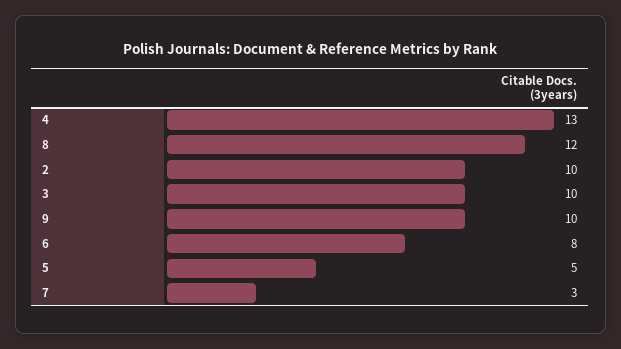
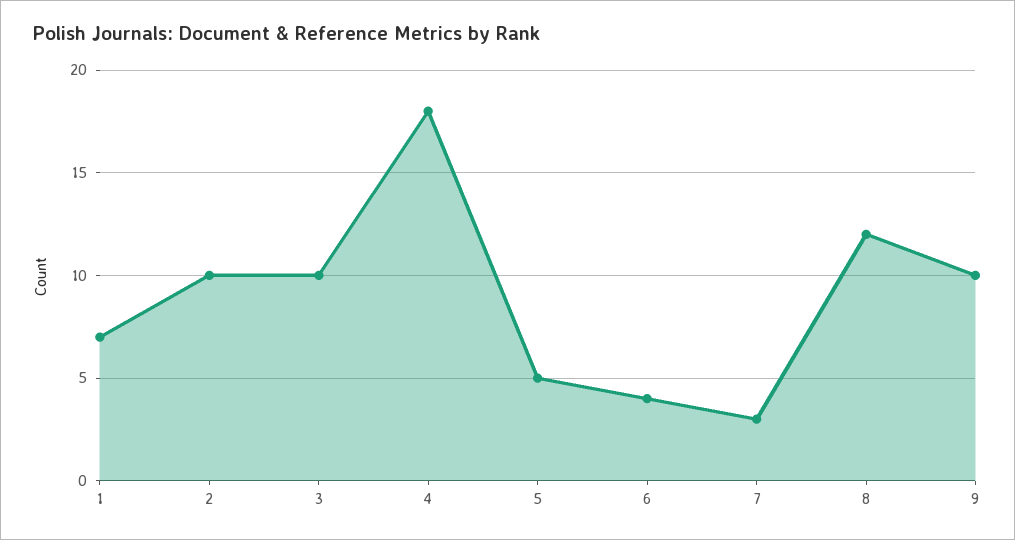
4: 13 -> 18
6: 8 -> 4
1: none -> 7

